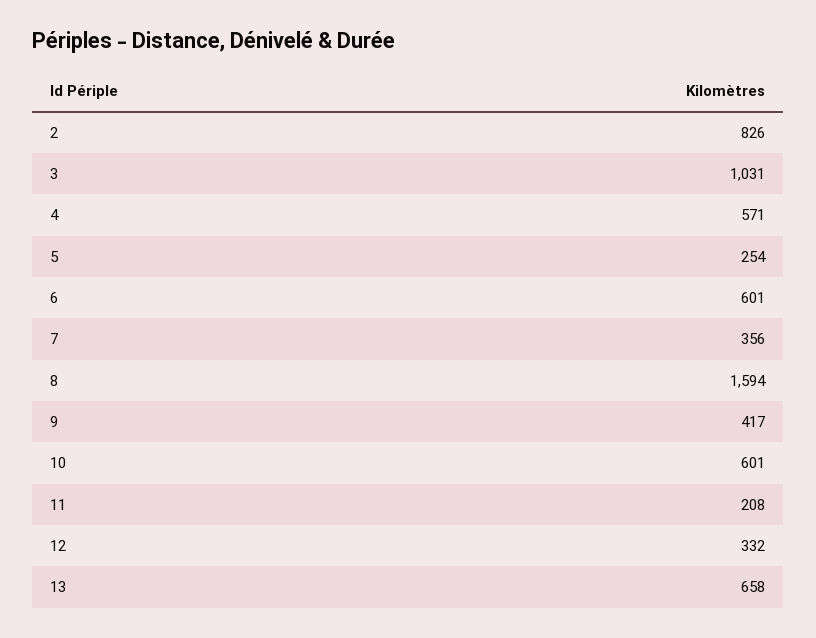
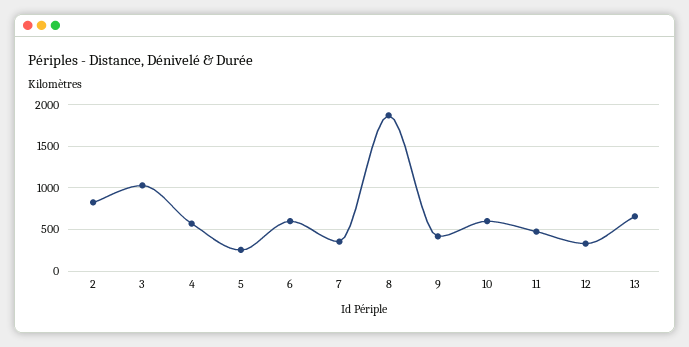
8: 1594 -> 1900
11: 208 -> 500

